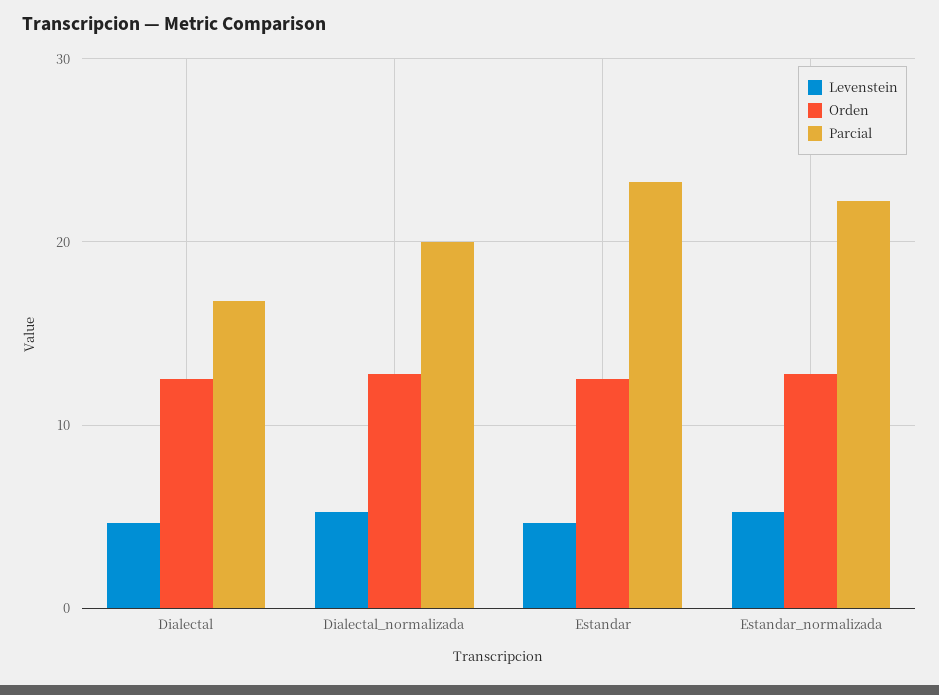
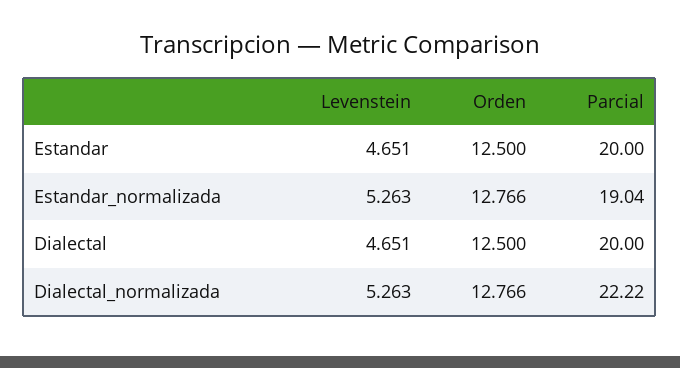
Parcial, Dialectal: 17 -> 20
Parcial, Dialectal_normalizada: 20 -> 22.22
Parcial, Estandar: 23 -> 20
Parcial, Estandar_normalizada: 22 -> 19.04

